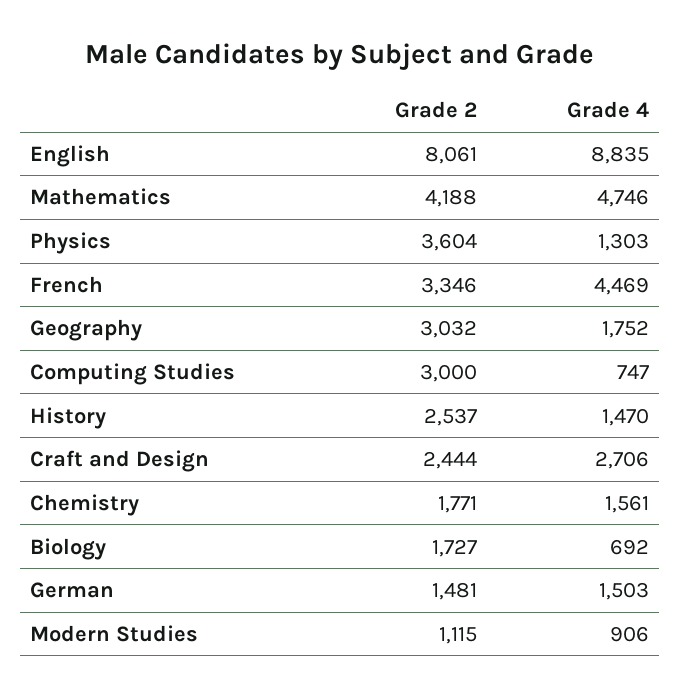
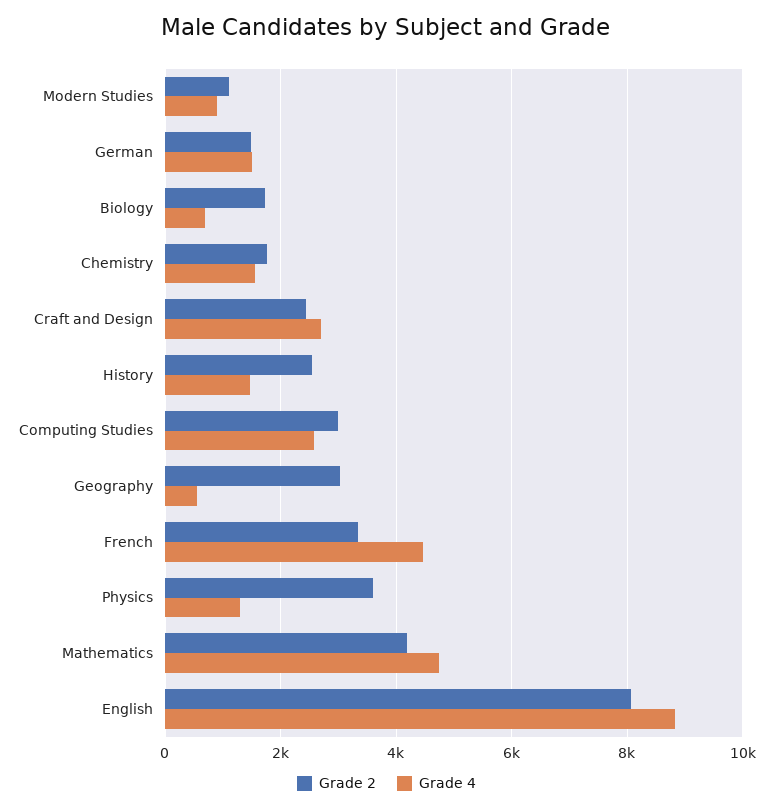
Grade 4, Geography: 1752 -> 600
Grade 4, Computing Studies: 747 -> 2600

